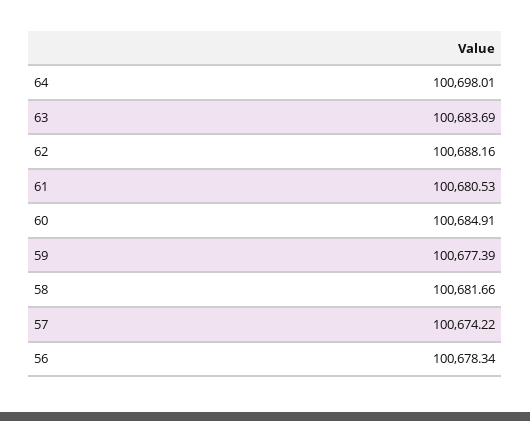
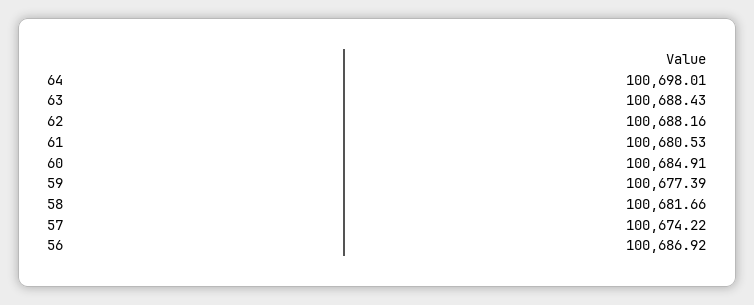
63: 100683.69 -> 100688.43
56: 100678.34 -> 100686.92

